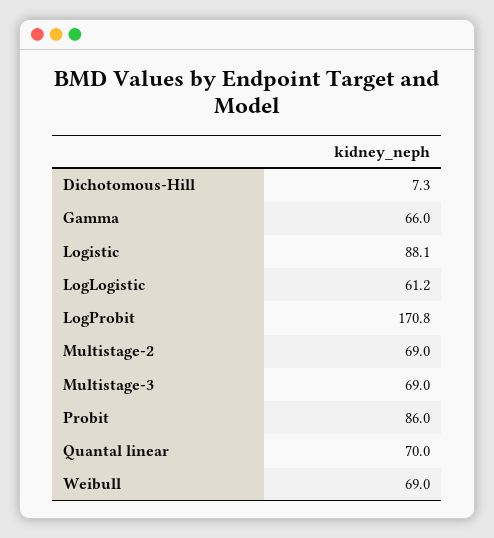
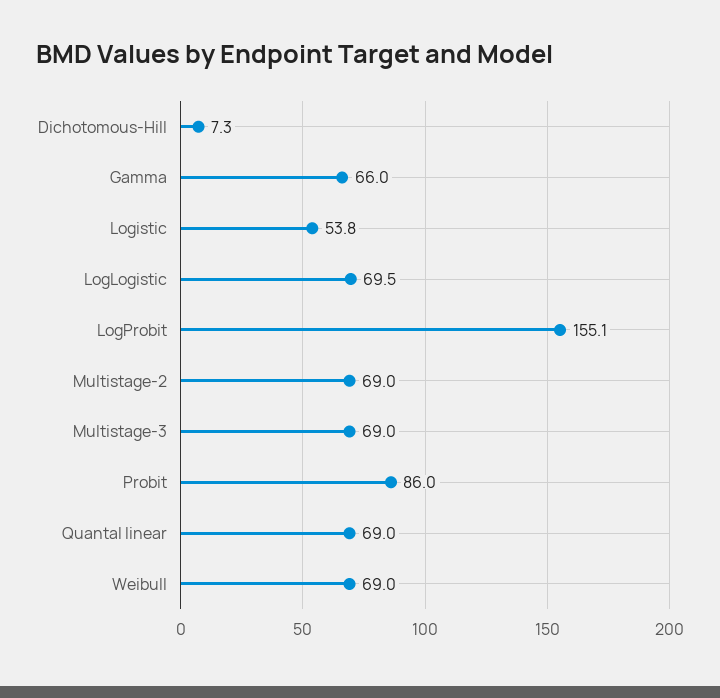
Logistic: 88.1 -> 53.8
LogLogistic: 61.2 -> 69.5
LogProbit: 170.8 -> 155.1
Quantal linear: 70 -> 69

